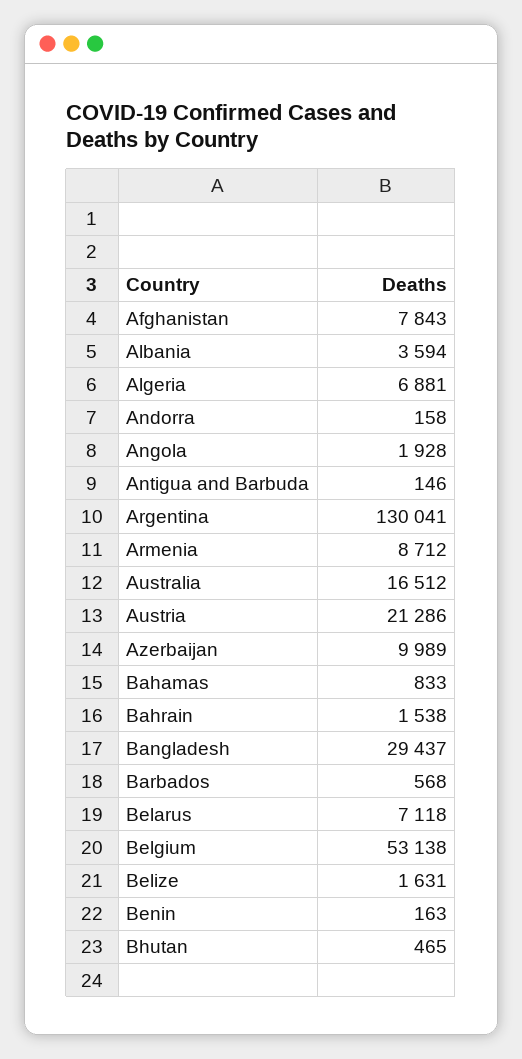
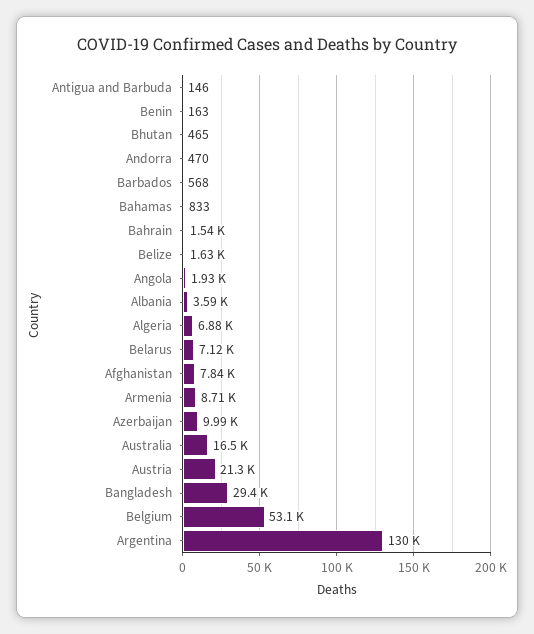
Andorra: 158 -> 470

